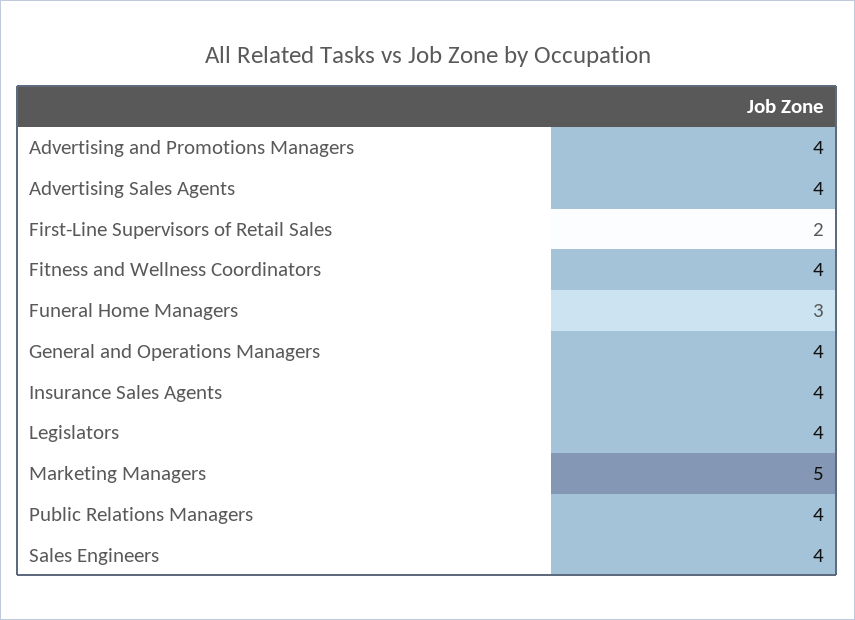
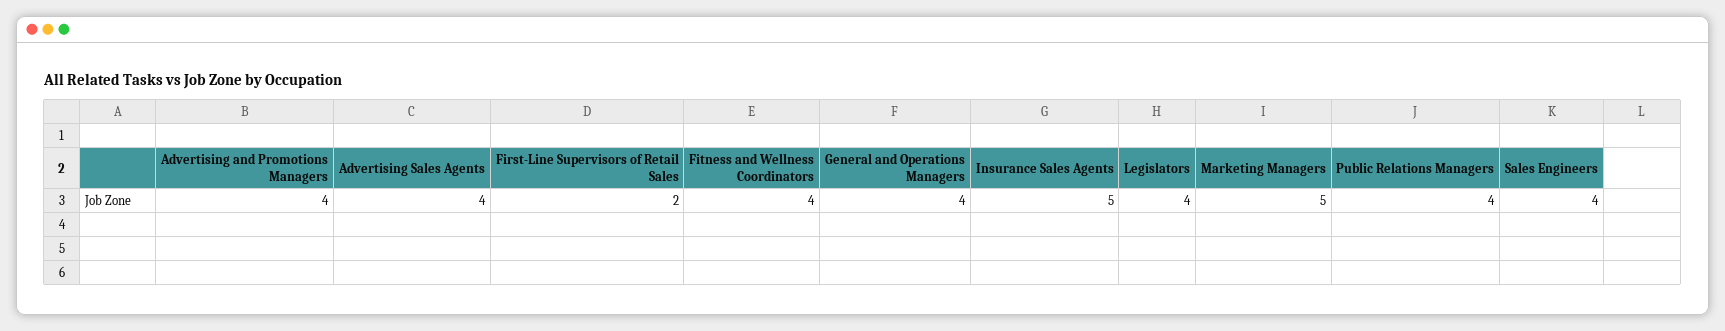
Funeral Home Managers: 3 -> none
Insurance Sales Agents: 4 -> 5

